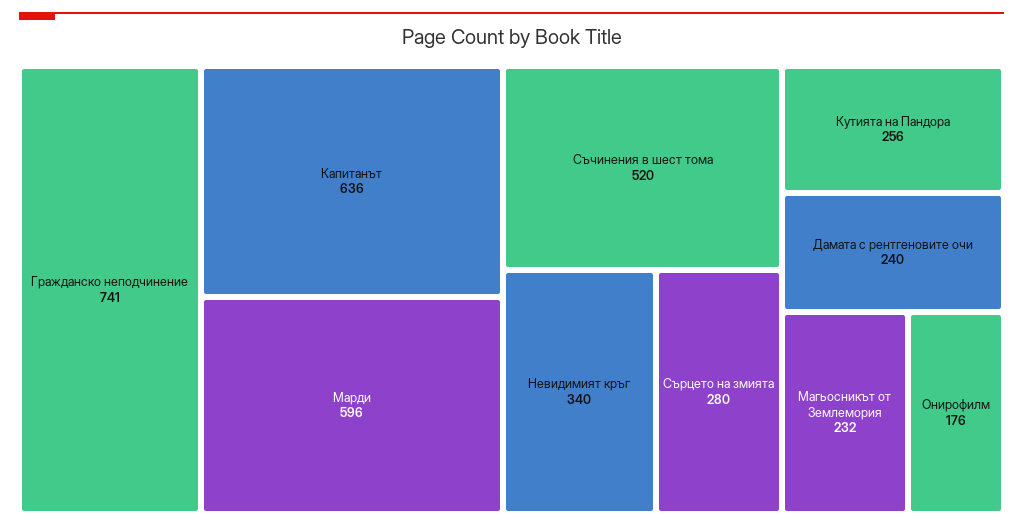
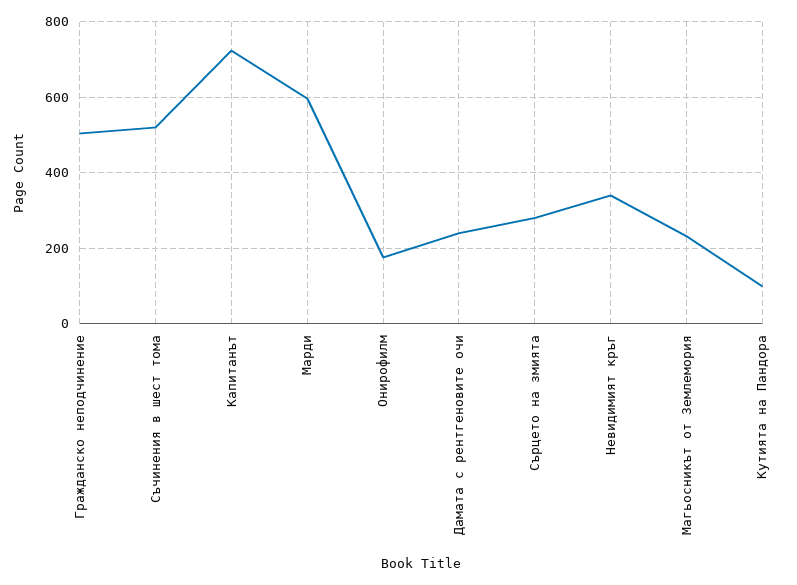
Гражданско неподчинение: 741 -> 500
Капитанът: 636 -> 720
Кутията на Пандора: 256 -> 100

